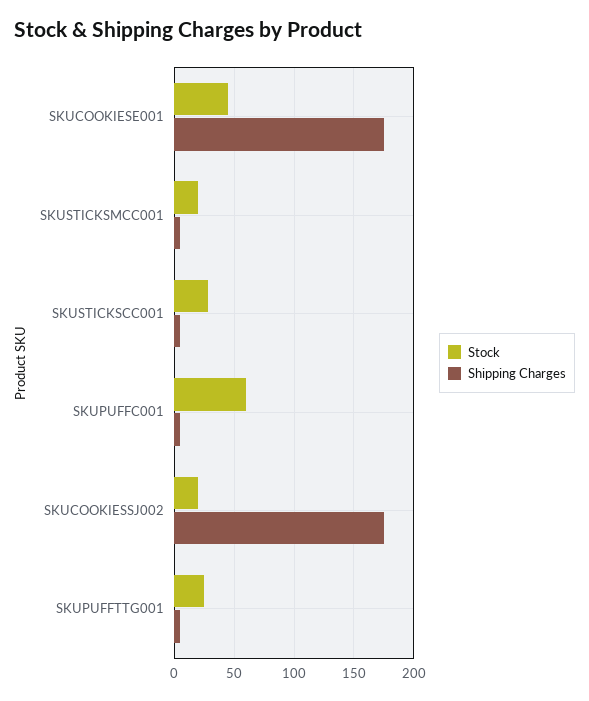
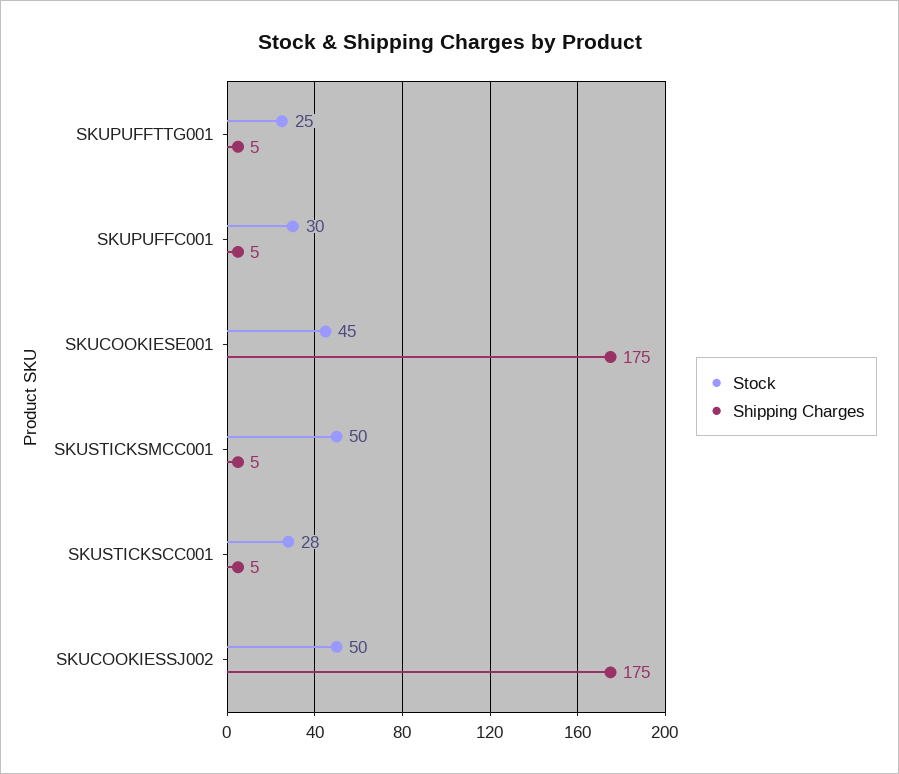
Stock, SKUSTICKSMCC001: 20 -> 50
Stock, SKUPUFFC001: 60 -> 30
Stock, SKUCOOKIESSJ002: 20 -> 50

